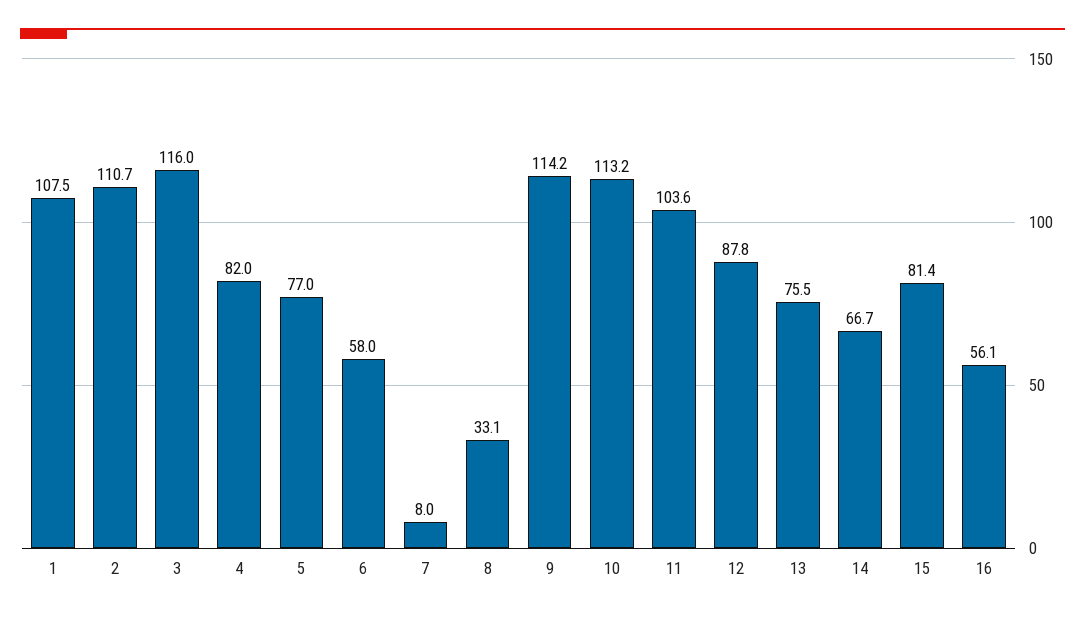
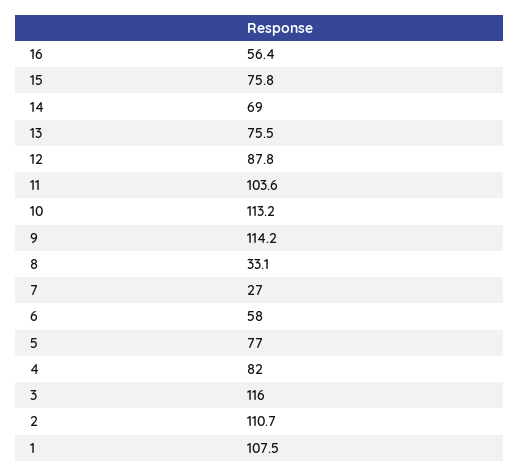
7: 8 -> 27
14: 66.7 -> 69
15: 81.4 -> 75.8
16: 56.1 -> 56.4

